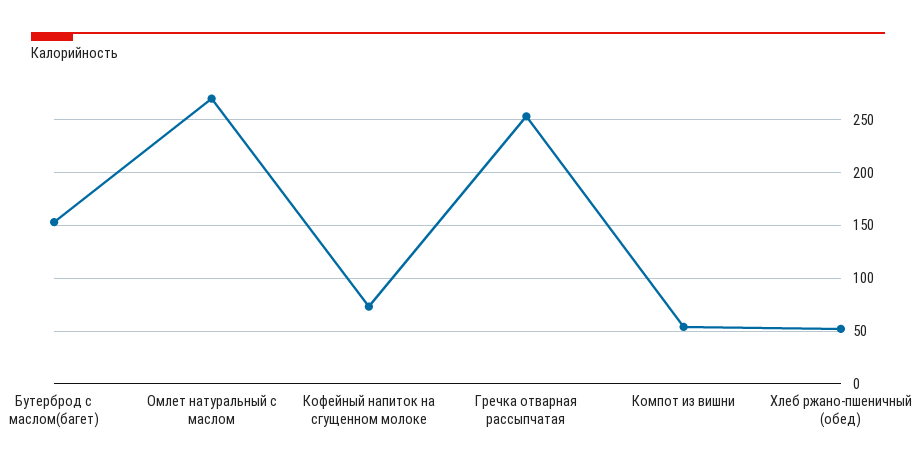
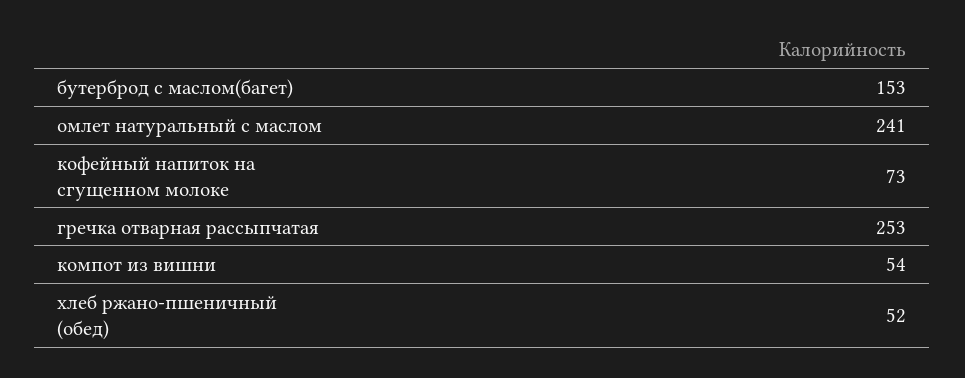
Омлет натуральный с маслом: 270 -> 241

